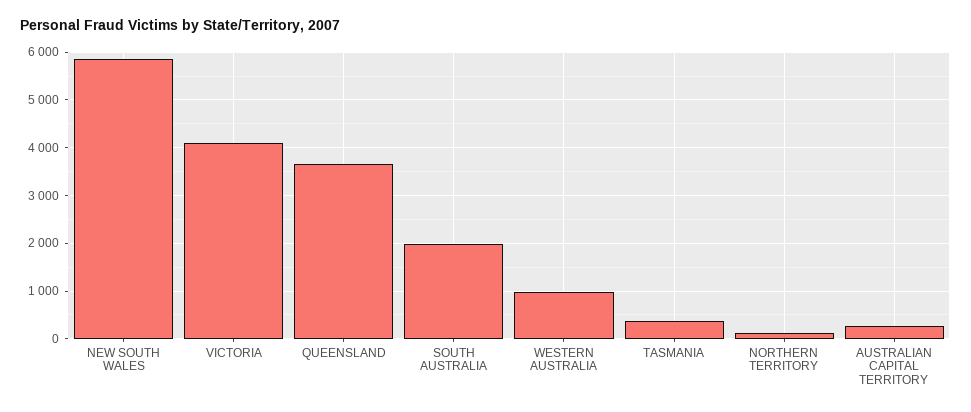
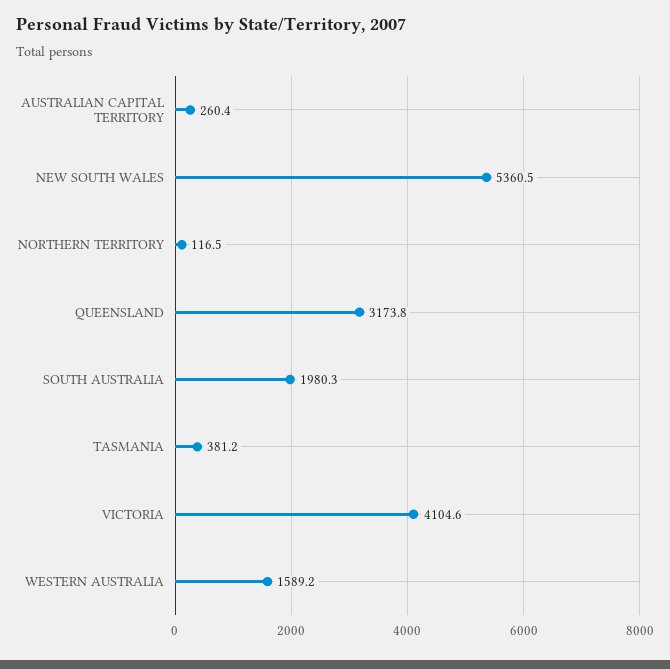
NEW SOUTH WALES: 5800 -> 5360.5
QUEENSLAND: 3600 -> 3173.8
WESTERN AUSTRALIA: 1000 -> 1589.2

